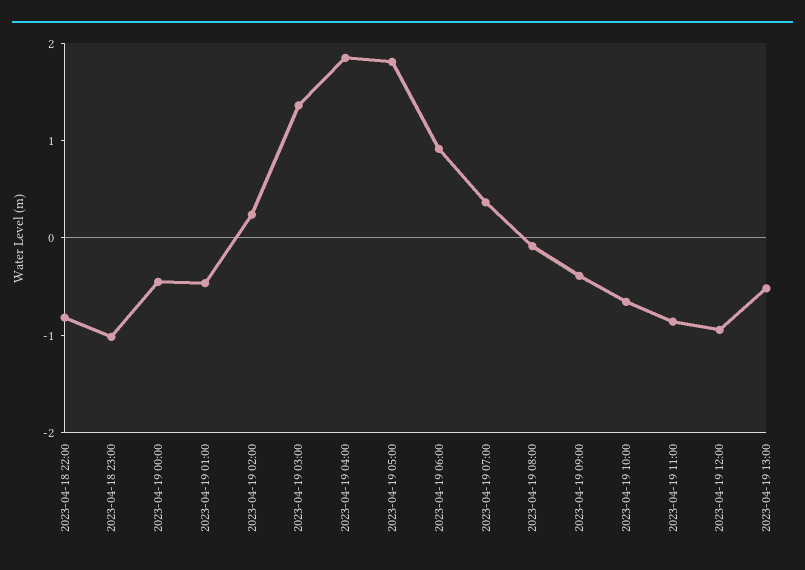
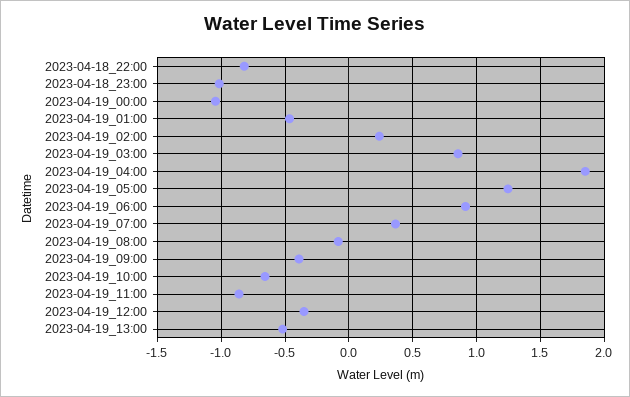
2023-04-19 00:00: -0.4 -> -1.05
2023-04-19 03:00: 1.4 -> 0.85
2023-04-19 05:00: 1.8 -> 1.25
2023-04-19 12:00: -1 -> -0.35

